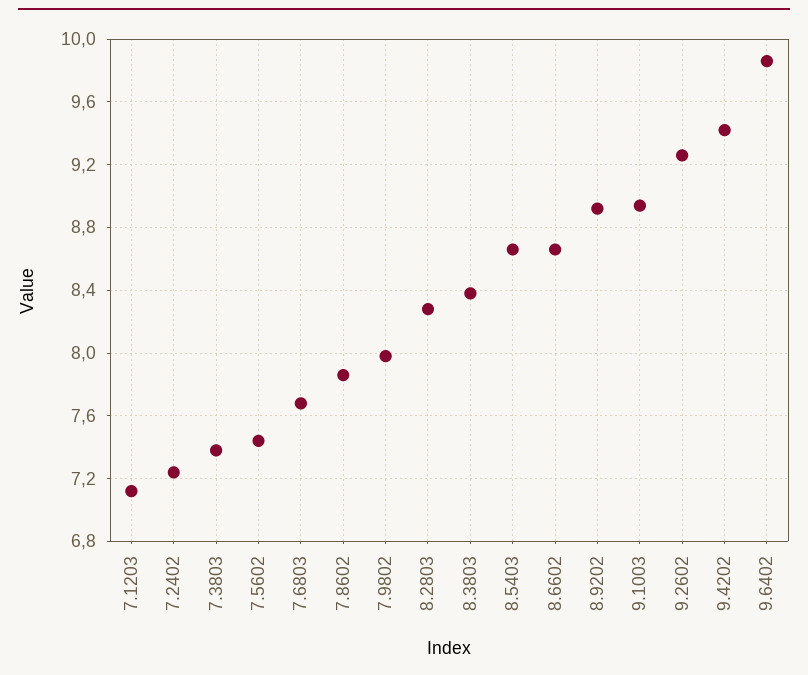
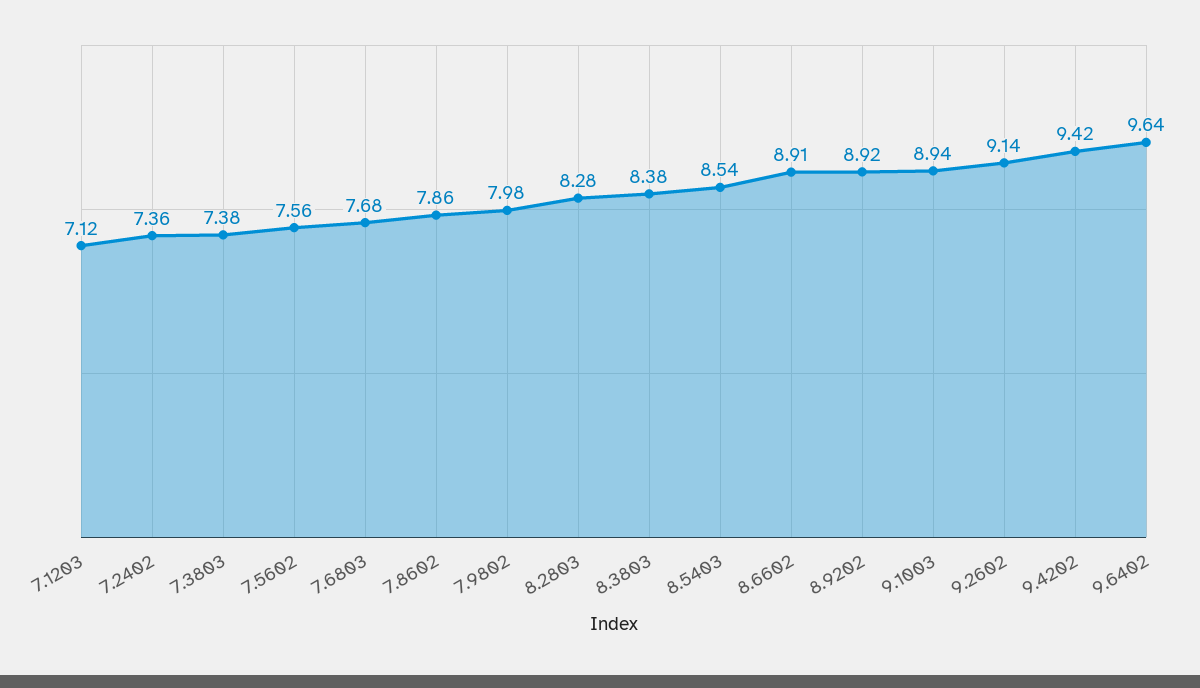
7.2402: 7.25 -> 7.36
7.5602: 7.45 -> 7.56
8.5403: 8.65 -> 8.54
8.6602: 8.65 -> 8.91
9.2602: 9.25 -> 9.14
9.6402: 9.85 -> 9.64

